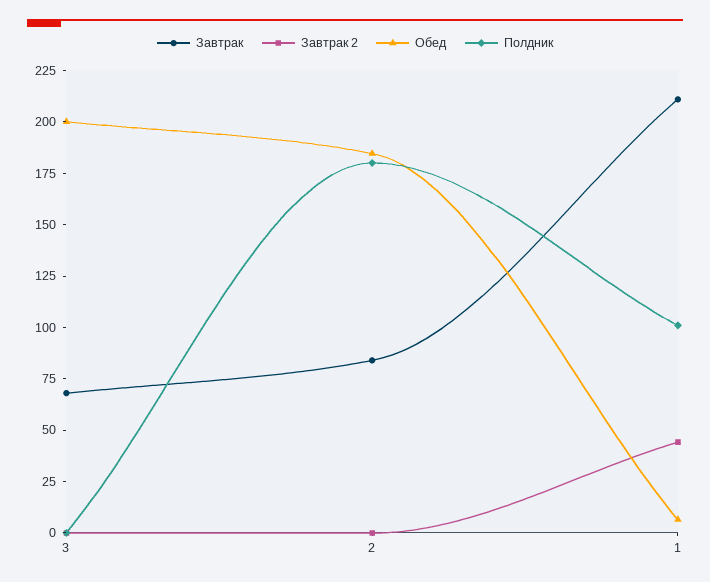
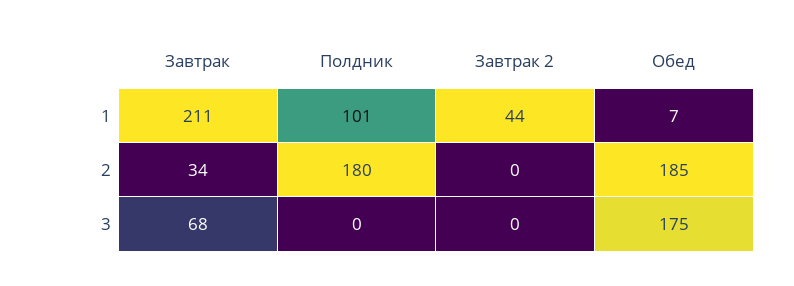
Обед, 3: 200 -> 175
Завтрак, 2: 85 -> 34

